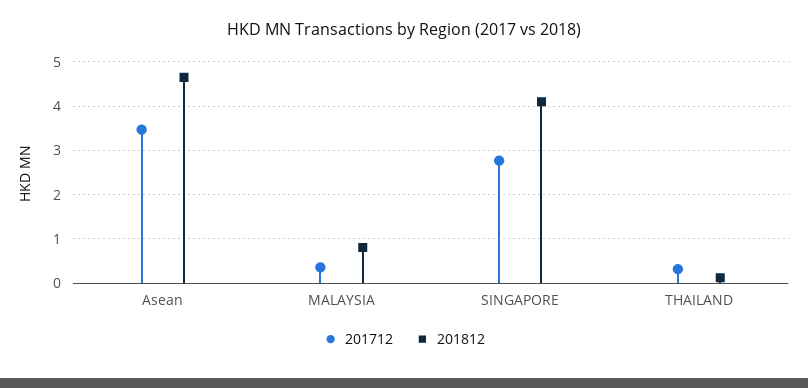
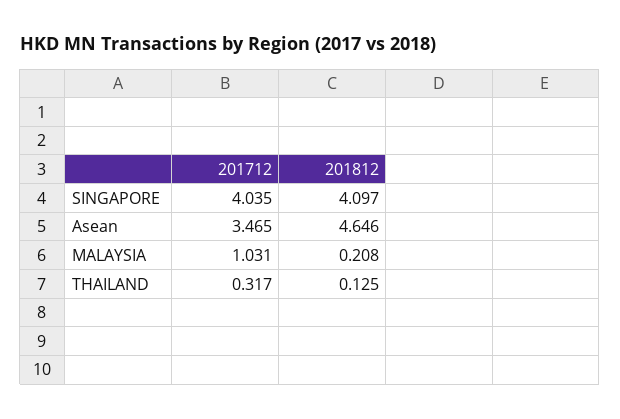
201712, MALAYSIA: 0.4 -> 1.031
201812, MALAYSIA: 0.8 -> 0.208
201712, SINGAPORE: 2.8 -> 4.035

